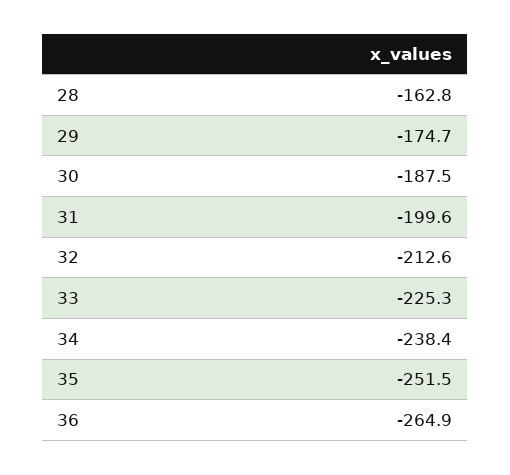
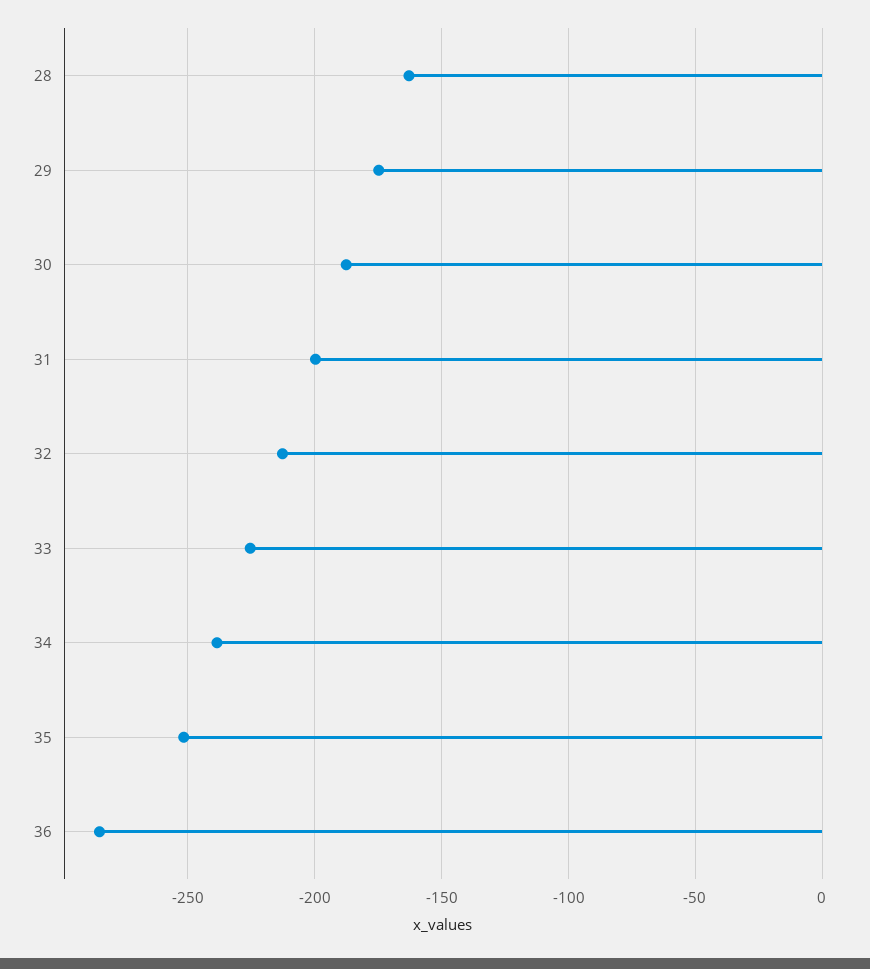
36: -264.9 -> -285

